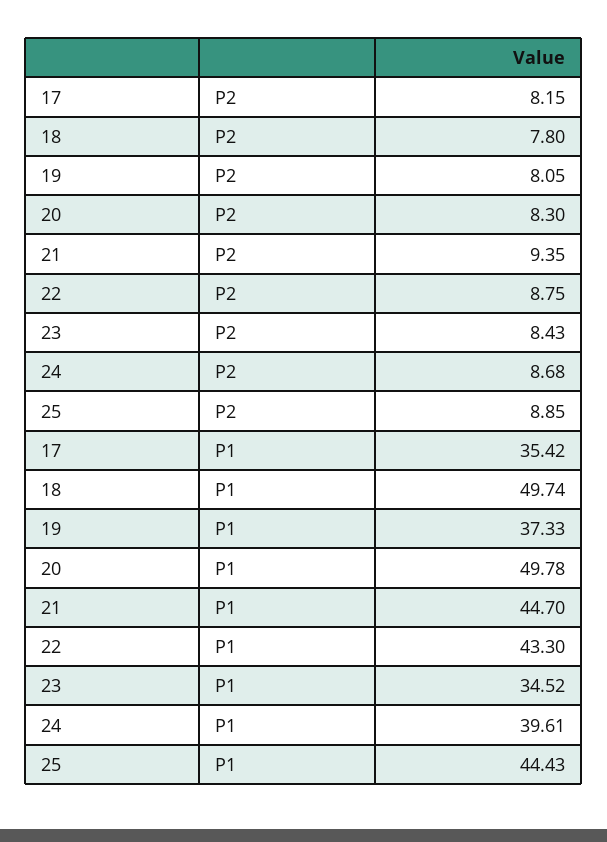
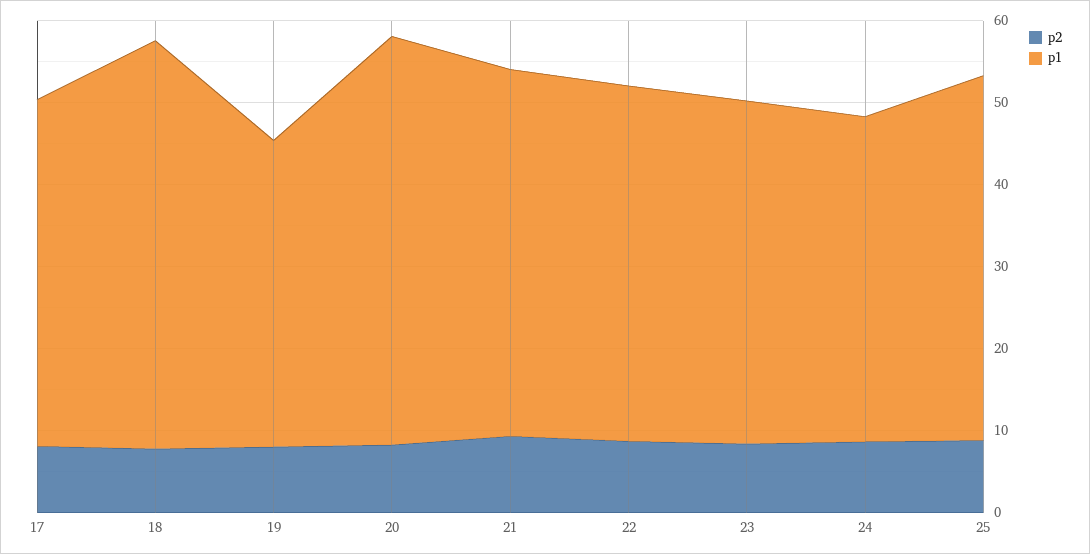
P1, 17: 35.42 -> 42
P1, 23: 34.52 -> 42

